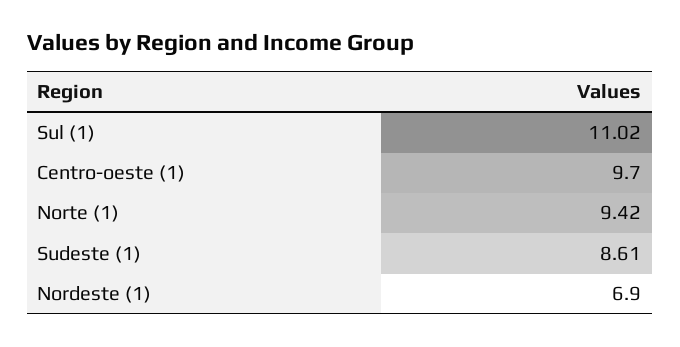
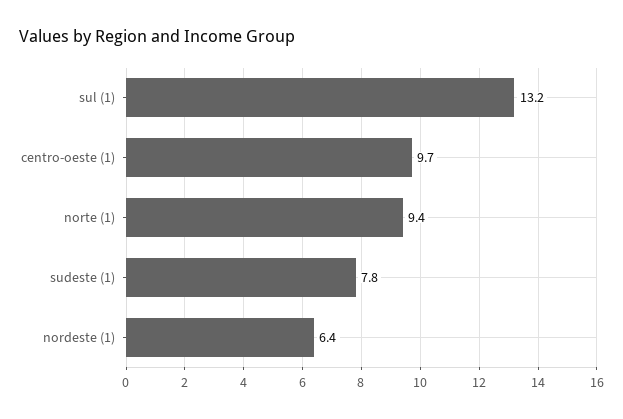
Sul (1): 11.02 -> 13.2
Sudeste (1): 8.61 -> 7.8
Nordeste (1): 6.9 -> 6.4

